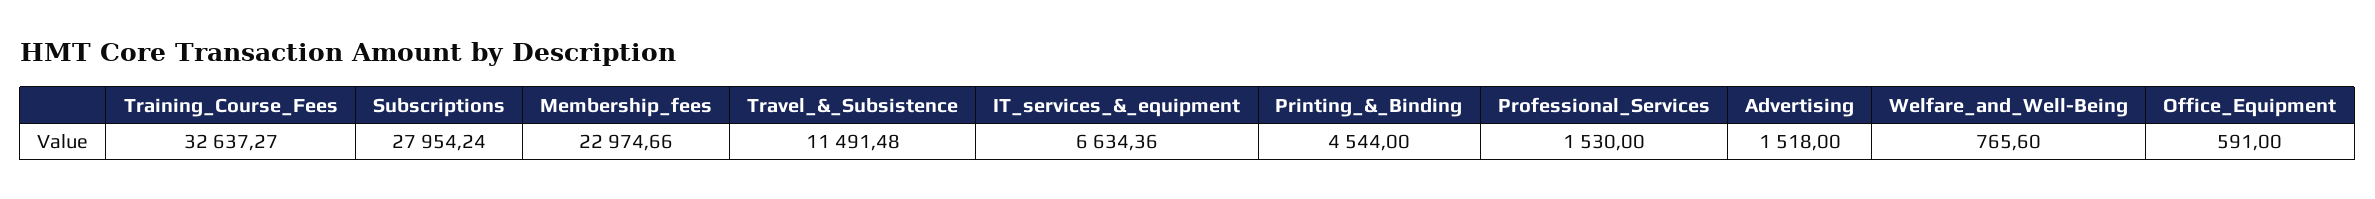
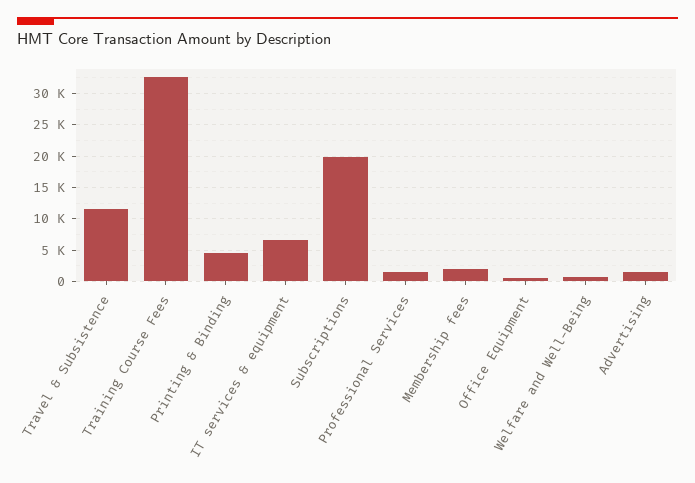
Subscriptions: 27954.24 -> 20000
Membership_fees: 22974.66 -> 2000

